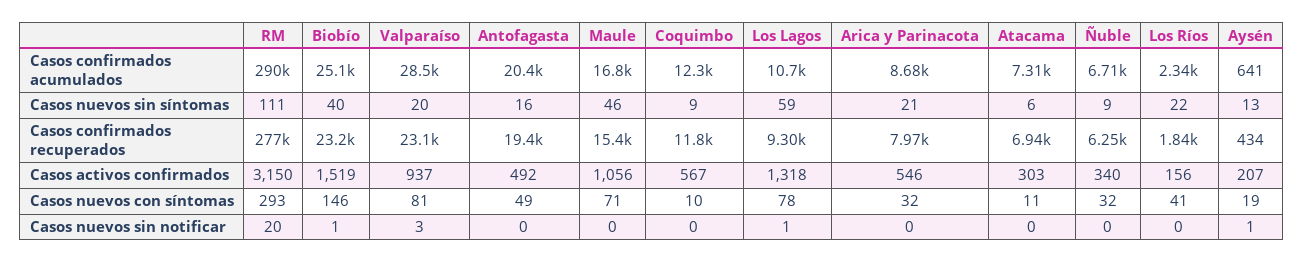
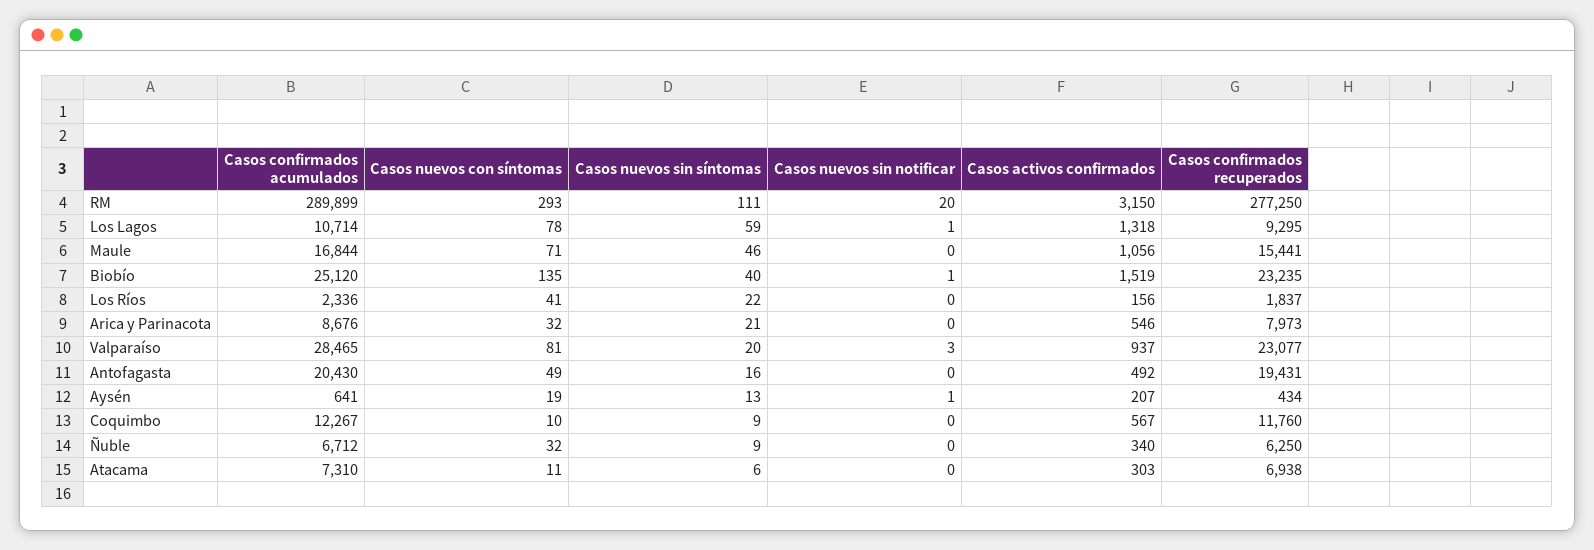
Biobío, Casos nuevos con síntomas: 146 -> 135

